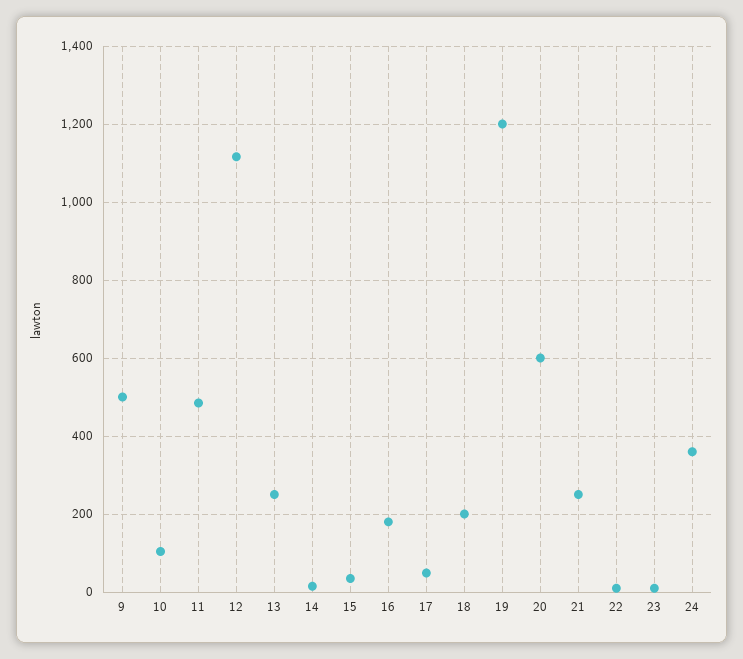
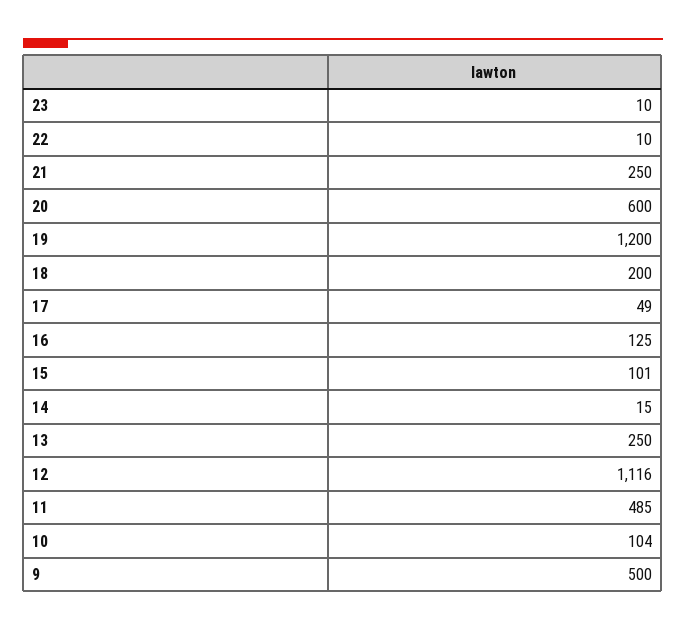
15: 40 -> 101
16: 180 -> 125
24: 360 -> none

